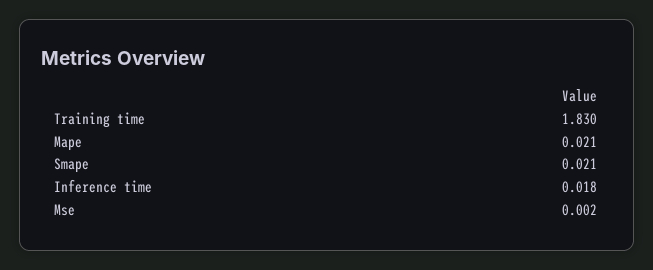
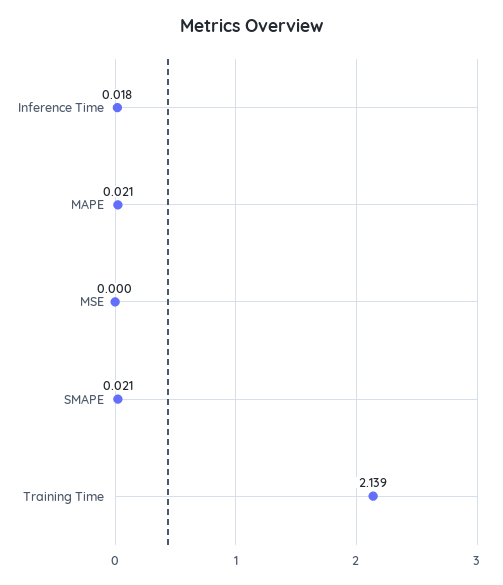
Training time: 1.83 -> 2.139
Mse: 0.002 -> 0

